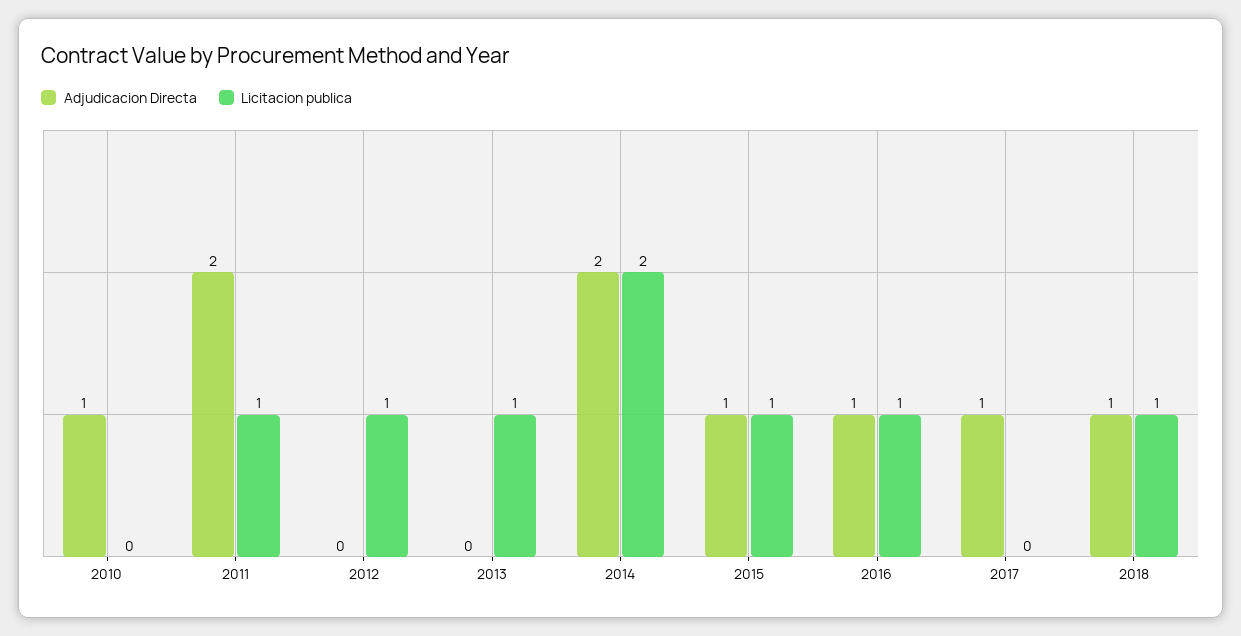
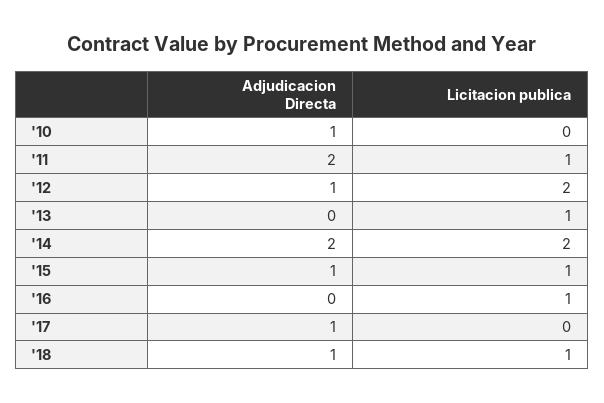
Adjudicacion Directa, 2012: 0 -> 1
Licitacion publica, 2012: 1 -> 2
Adjudicacion Directa, 2016: 1 -> 0

